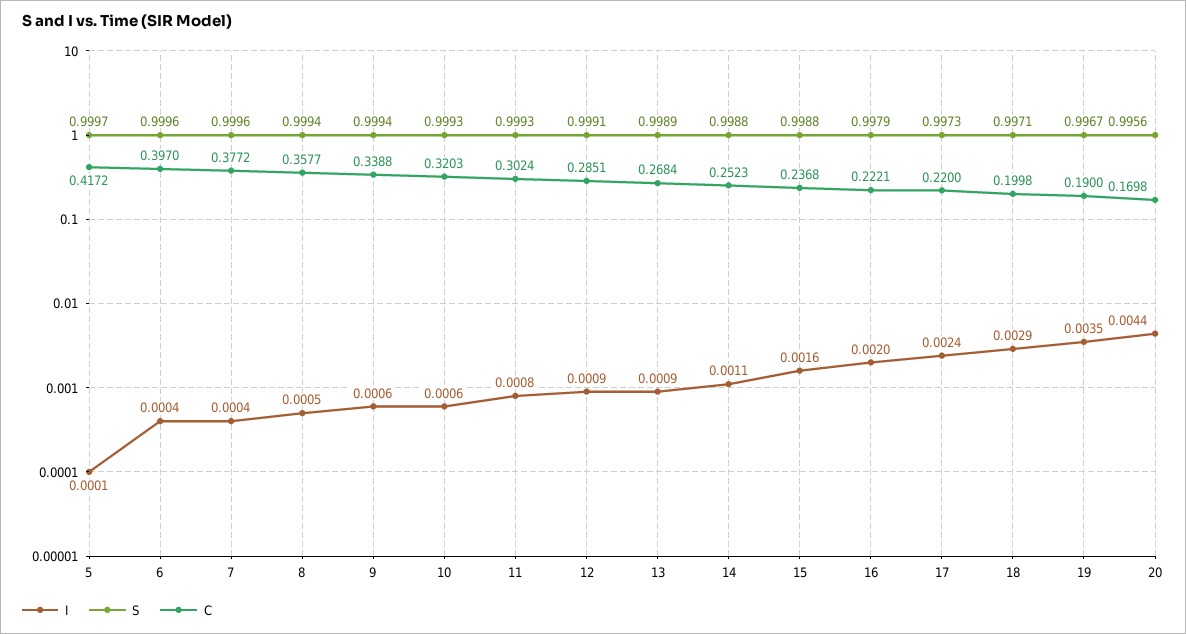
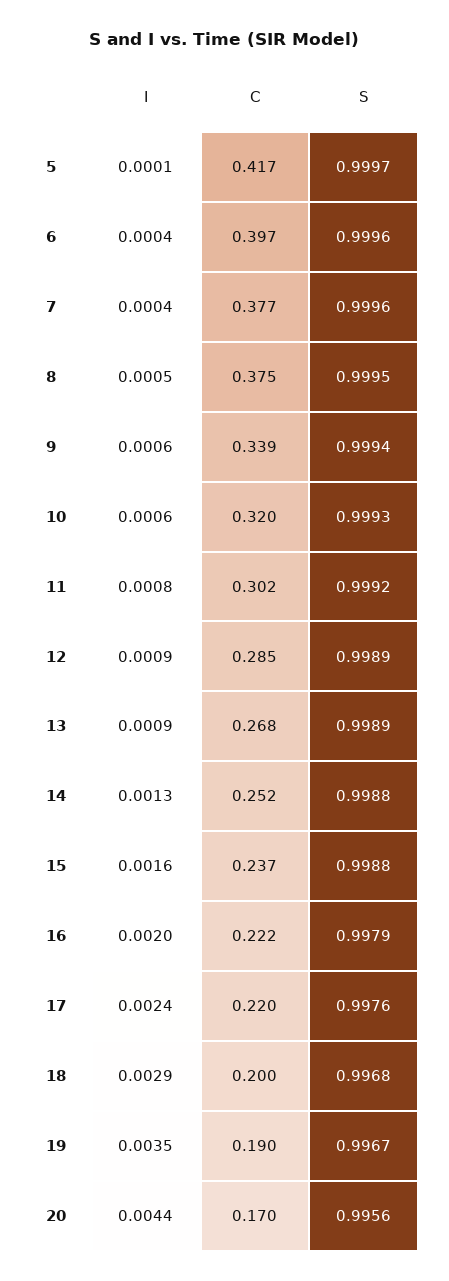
S, 8: 0.9994 -> 0.9995
C, 8: 0.3577 -> 0.375
S, 11: 0.9993 -> 0.9992
S, 12: 0.9991 -> 0.9989
I, 14: 0.0011 -> 0.0013
S, 17: 0.9973 -> 0.9976
S, 18: 0.9971 -> 0.9968

